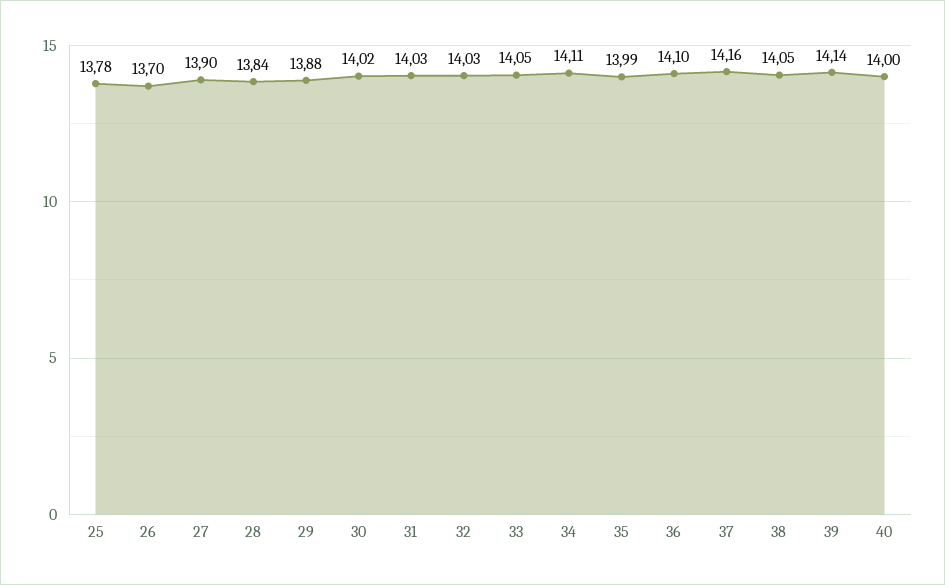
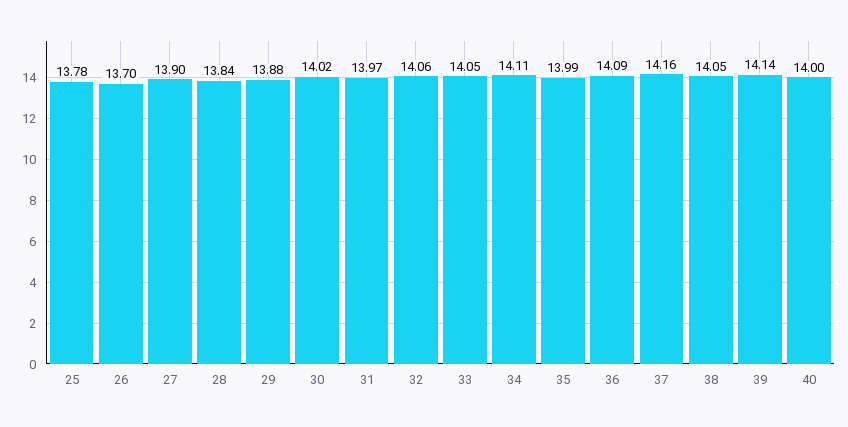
31: 14.03 -> 13.97
32: 14.03 -> 14.06
36: 14.1 -> 14.09

